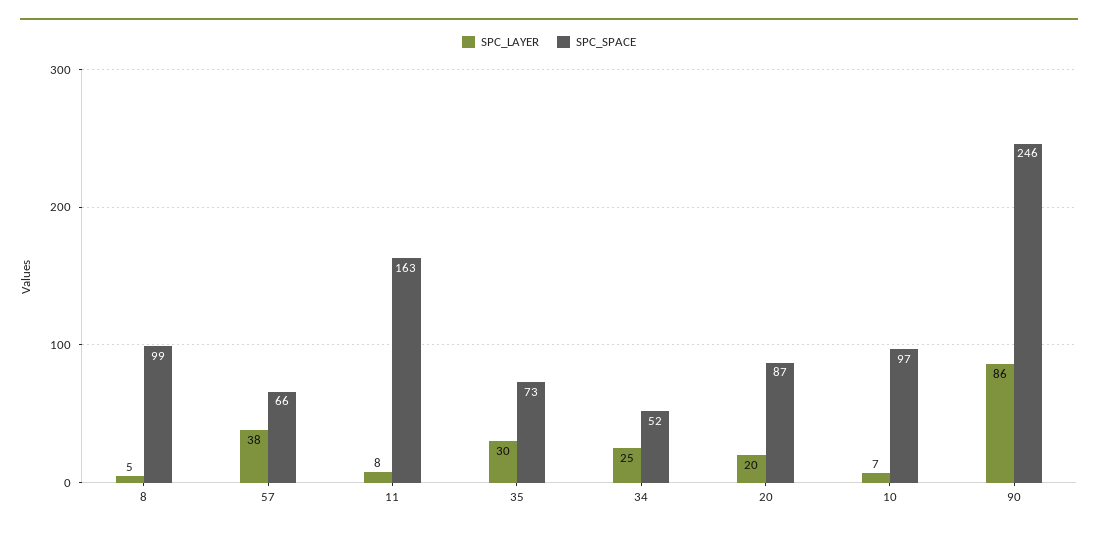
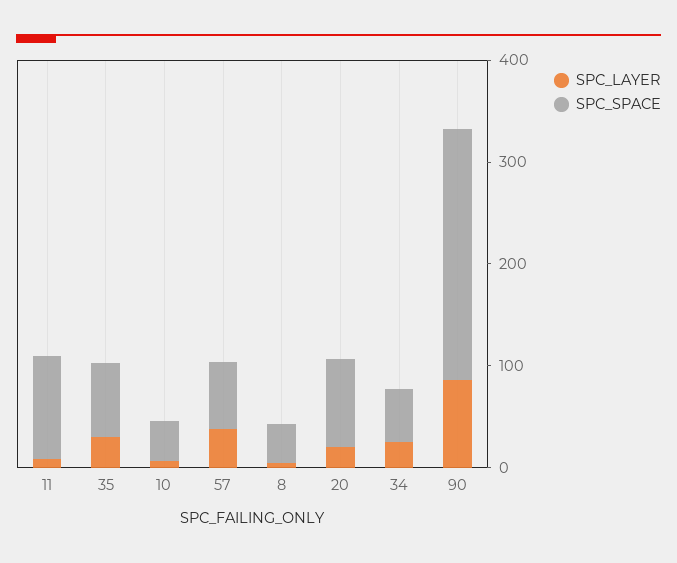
SPC_SPACE, 8: 99 -> 40
SPC_SPACE, 11: 163 -> 100
SPC_SPACE, 10: 97 -> 40

